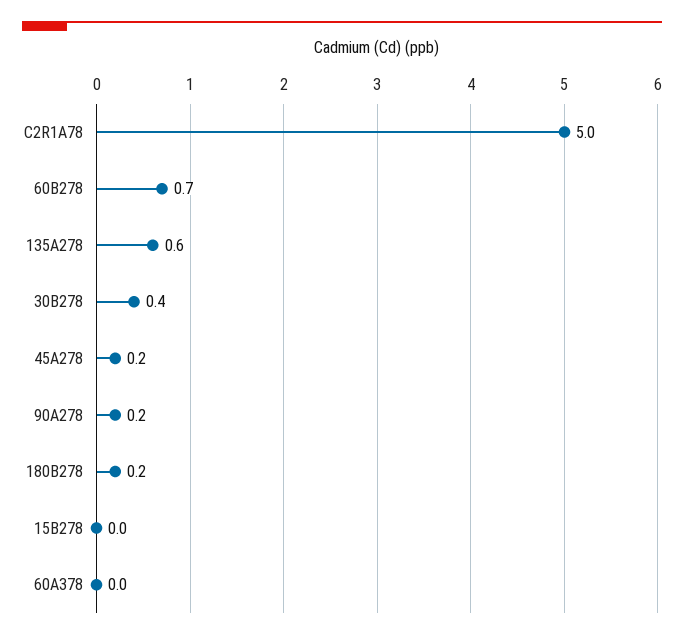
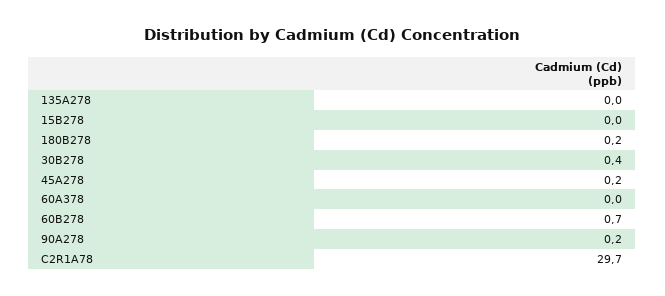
C2R1A78: 5 -> 29.7
135A278: 0.6 -> 0

